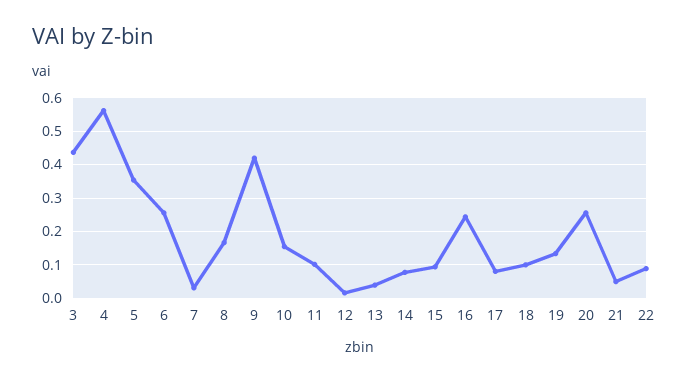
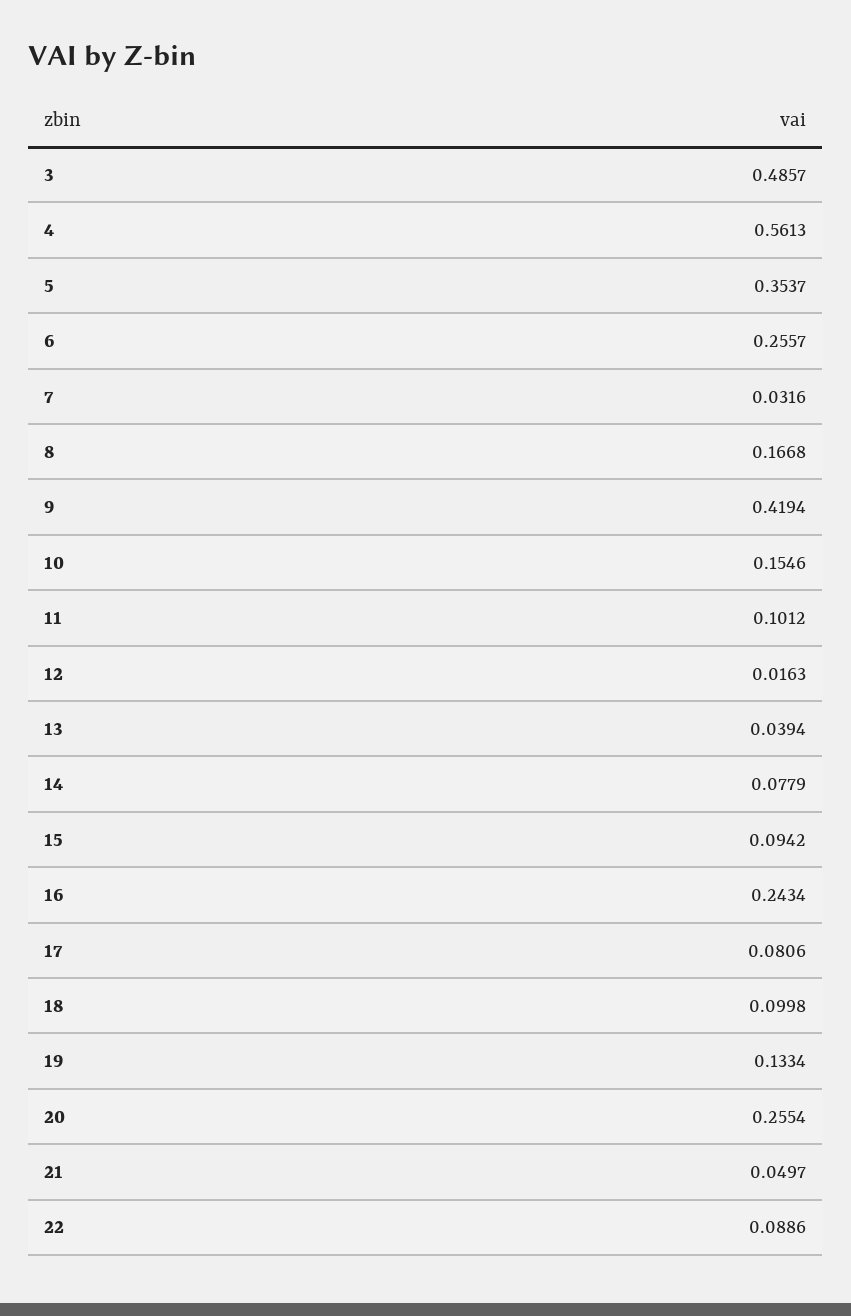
3: 0.44 -> 0.4857

